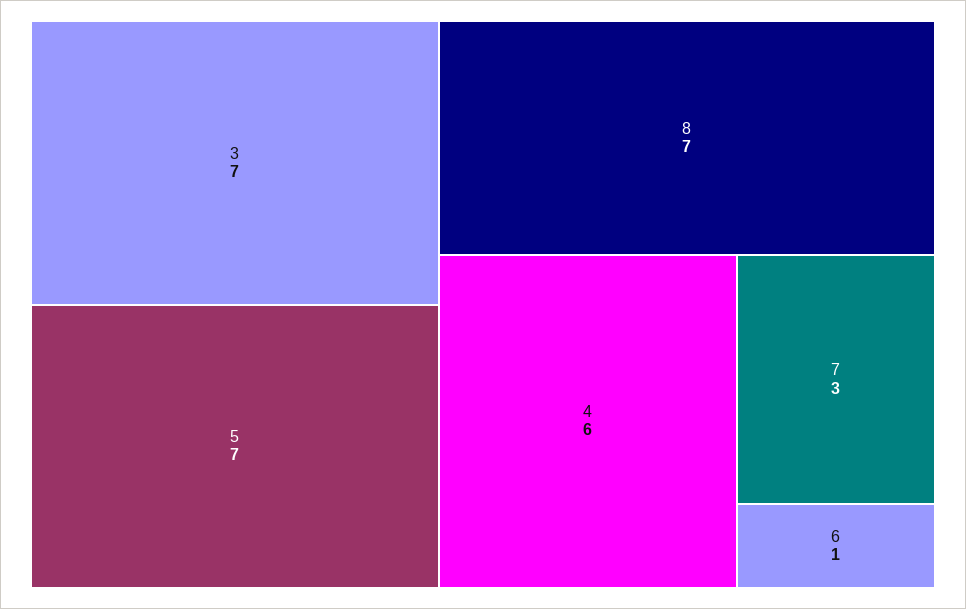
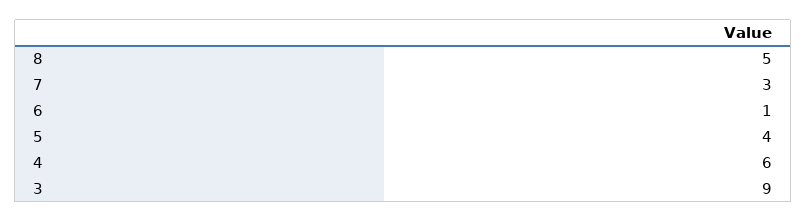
3: 7 -> 9
5: 7 -> 4
8: 7 -> 5

